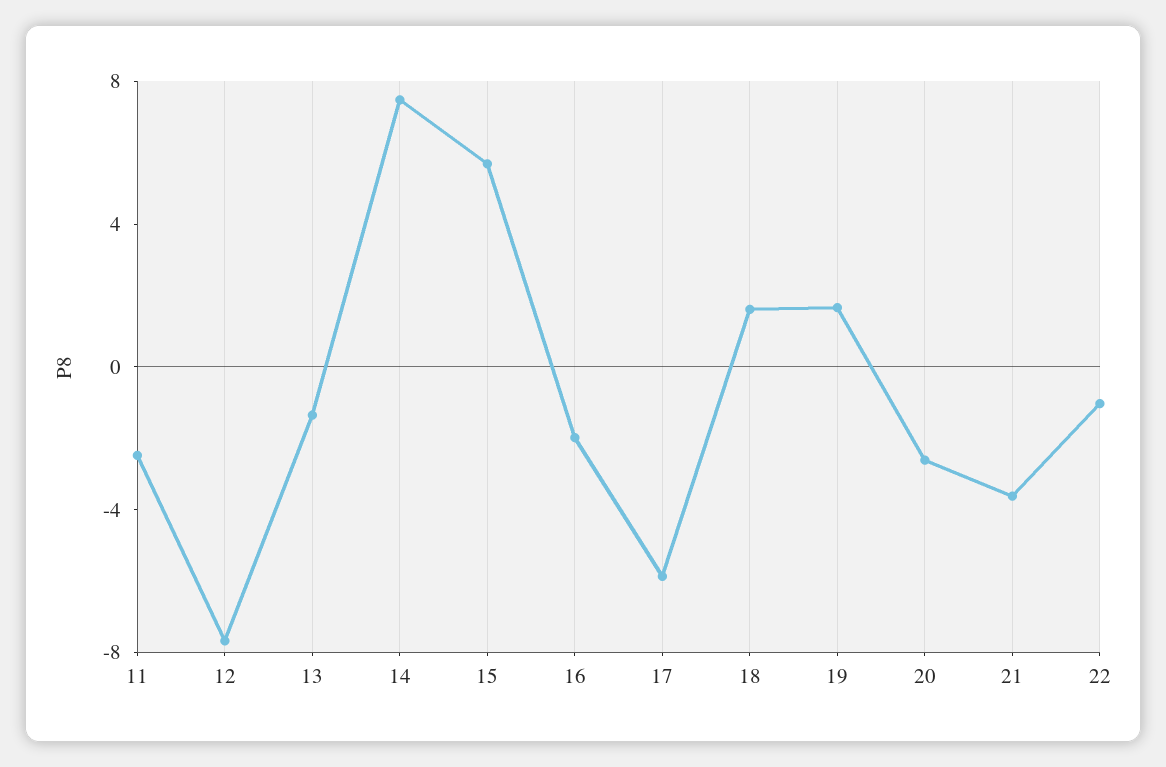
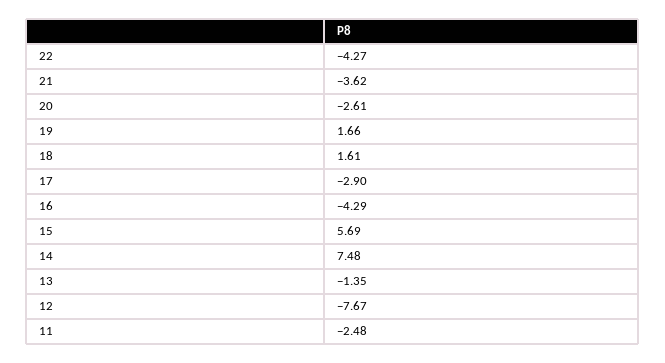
16: -2 -> -4.29
17: -6 -> -2.9
22: -1 -> -4.27

